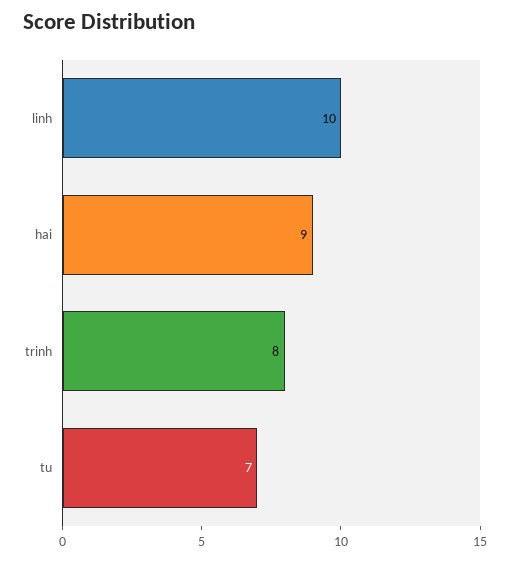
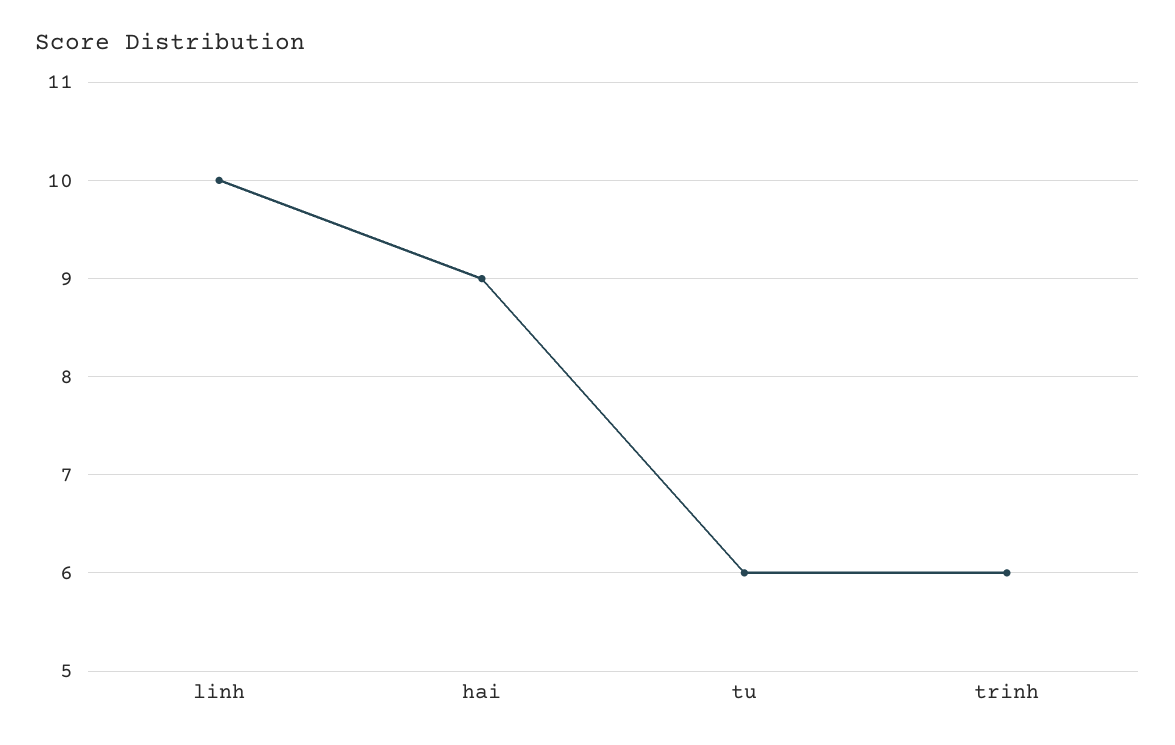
trinh: 8 -> 6
tu: 7 -> 6

